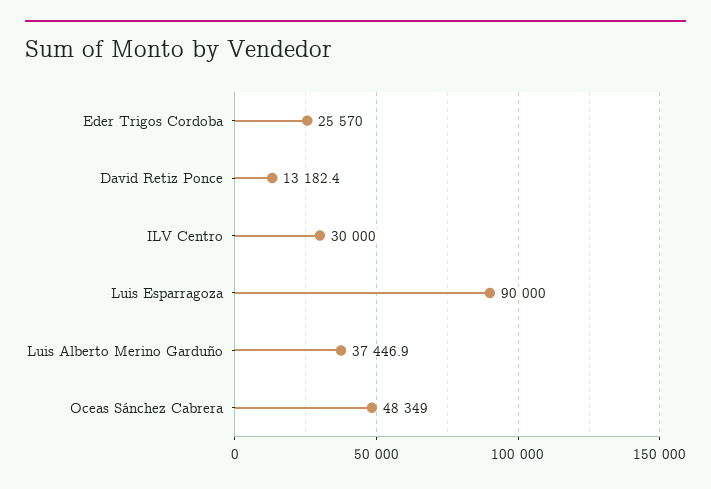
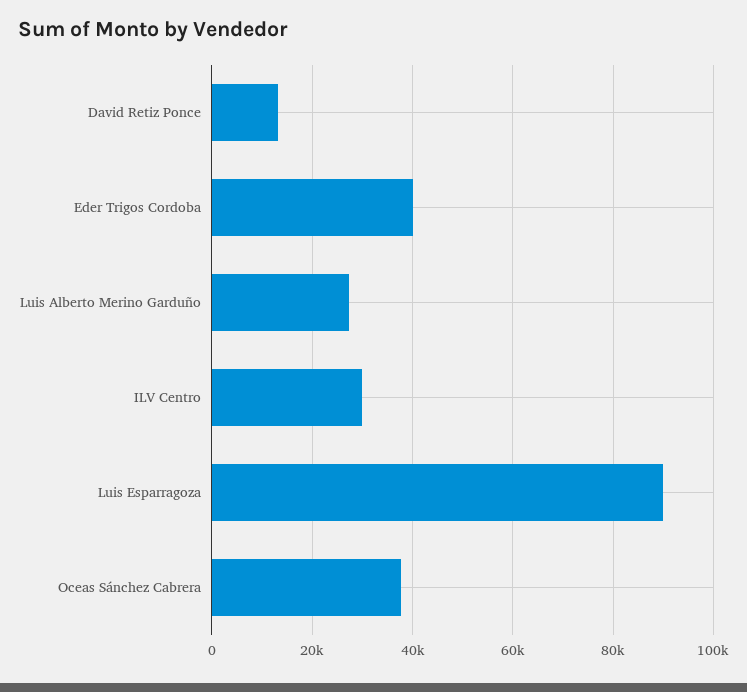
Eder Trigos Cordoba: 25570 -> 40000
Luis Alberto Merino Garduño: 37446.9 -> 28000
Oceas Sánchez Cabrera: 48349 -> 38000

